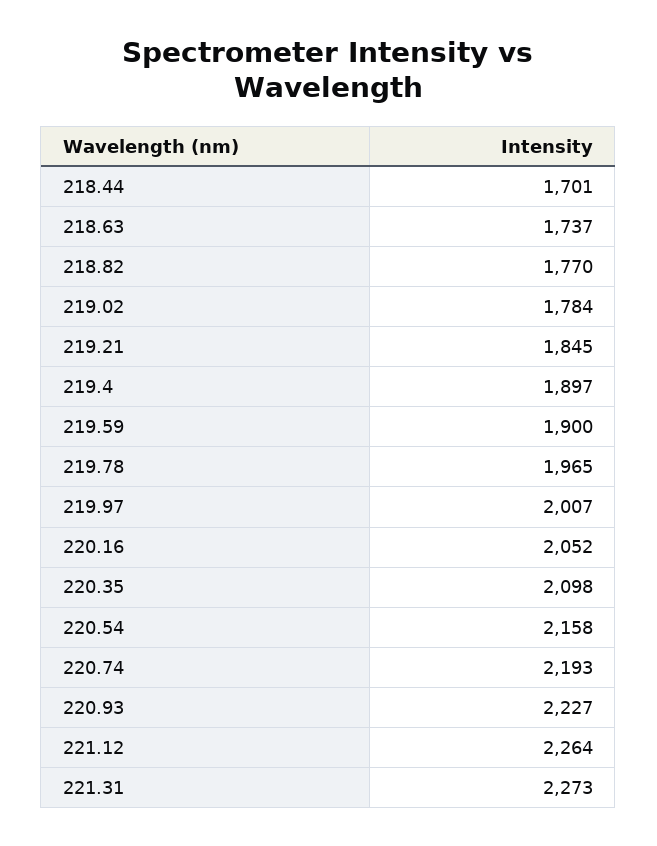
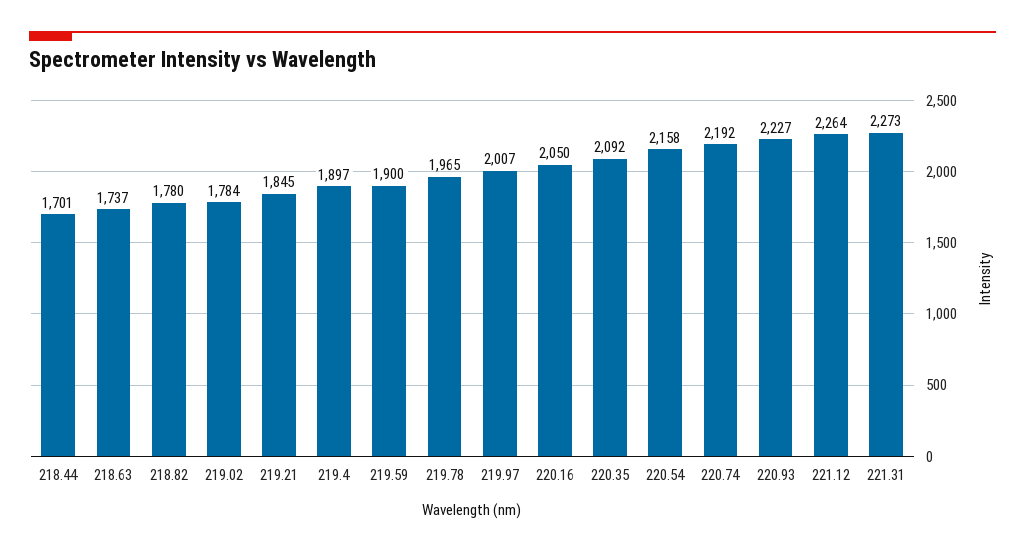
218.82: 1770 -> 1780
220.16: 2052 -> 2050
220.35: 2098 -> 2092
220.74: 2193 -> 2192

